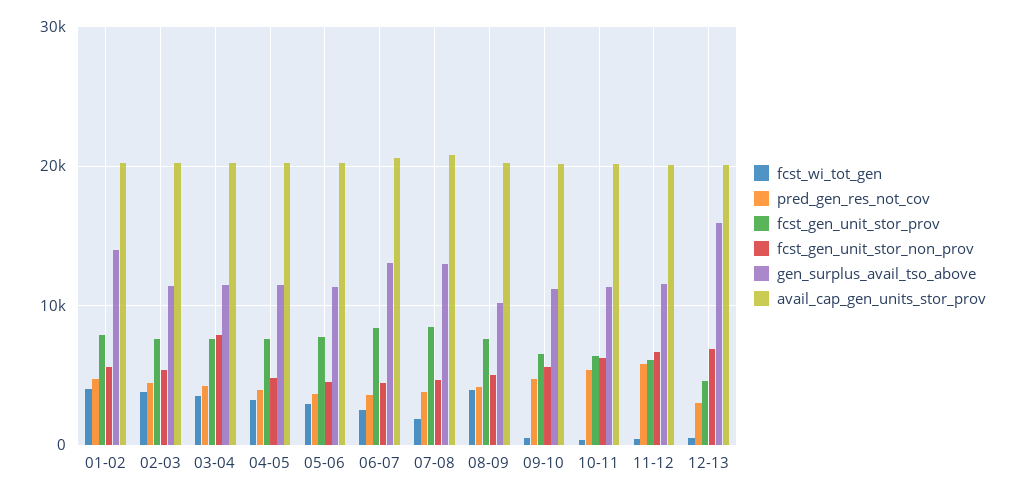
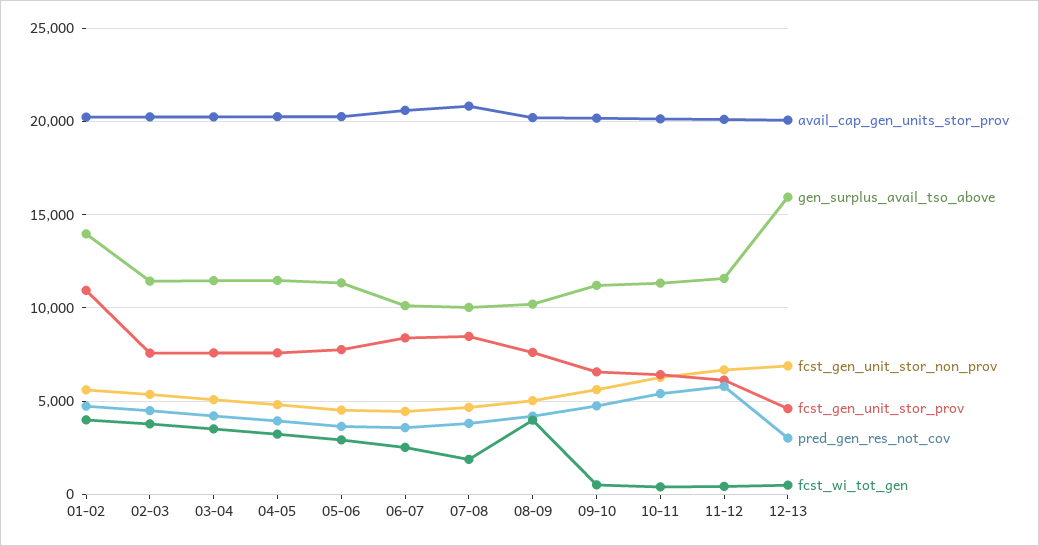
fcst_gen_unit_stor_prov, 01-02: 8000 -> 11000
fcst_gen_unit_stor_non_prov, 03-04: 8000 -> 5000
gen_surplus_avail_tso_above, 06-07: 13000 -> 10000
gen_surplus_avail_tso_above, 07-08: 13000 -> 10000

